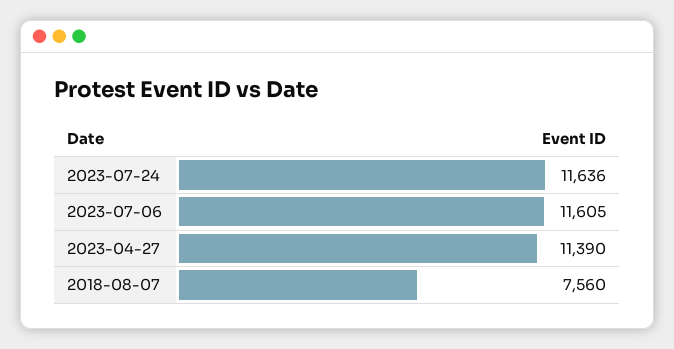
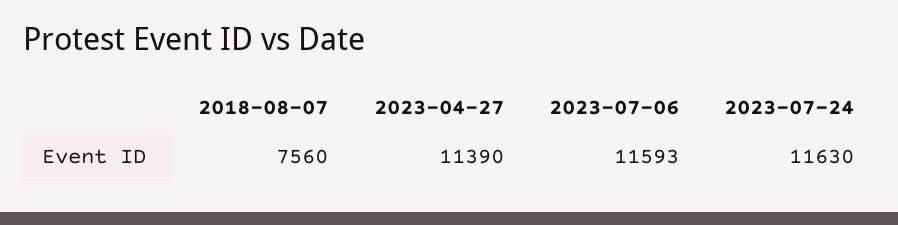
2023-07-24: 11636 -> 11630
2023-07-06: 11605 -> 11593

